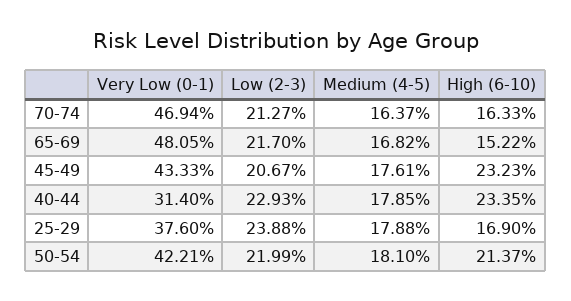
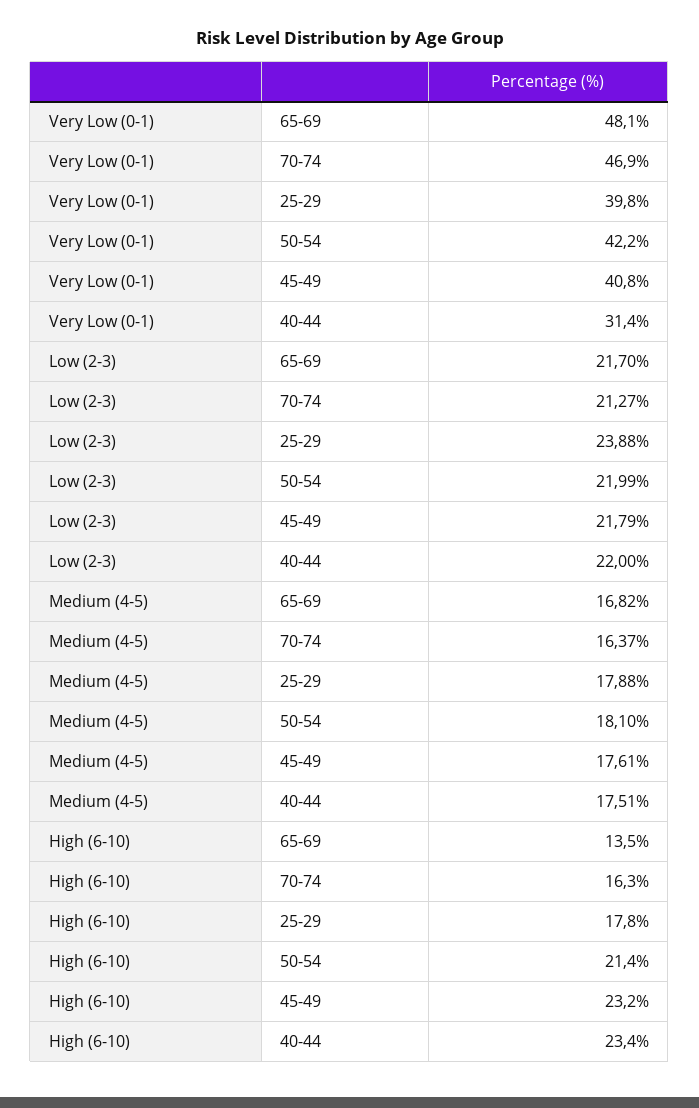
High (6-10), 65-69: 15.22 -> 13.5
Very Low (0-1), 45-49: 43.33 -> 40.8
Low (2-3), 45-49: 20.67 -> 21.79
Low (2-3), 40-44: 22.93 -> 22
Medium (4-5), 40-44: 17.85 -> 17.51
Very Low (0-1), 25-29: 37.6 -> 39.8
High (6-10), 25-29: 16.9 -> 17.8

